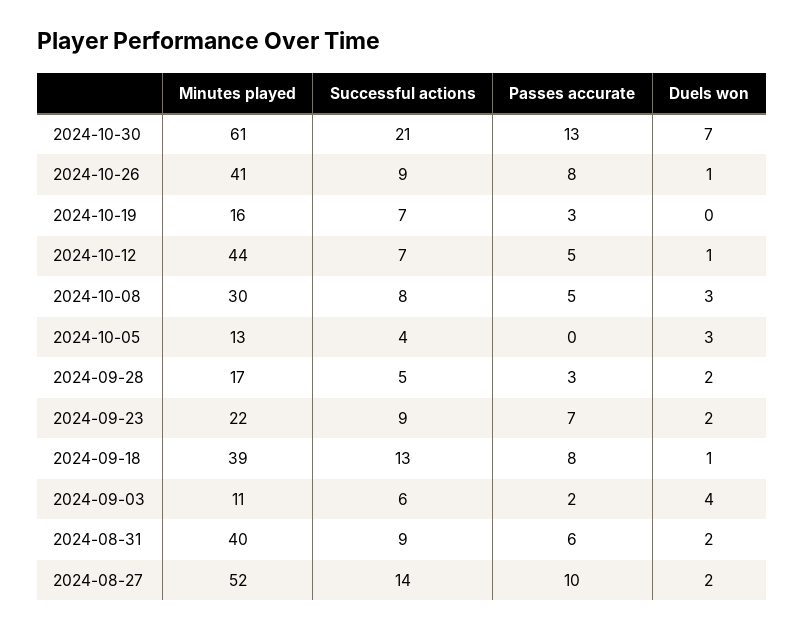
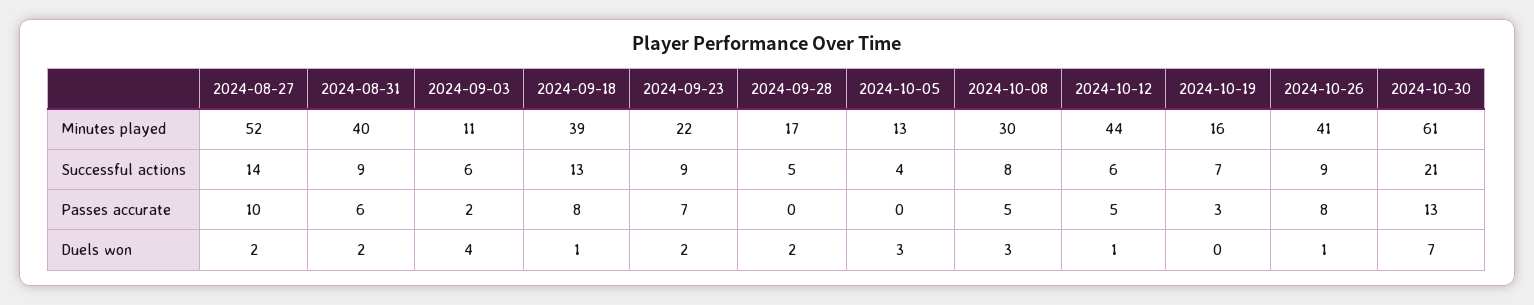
Successful actions, 2024-10-12: 7 -> 6
Passes accurate, 2024-09-28: 3 -> 0

